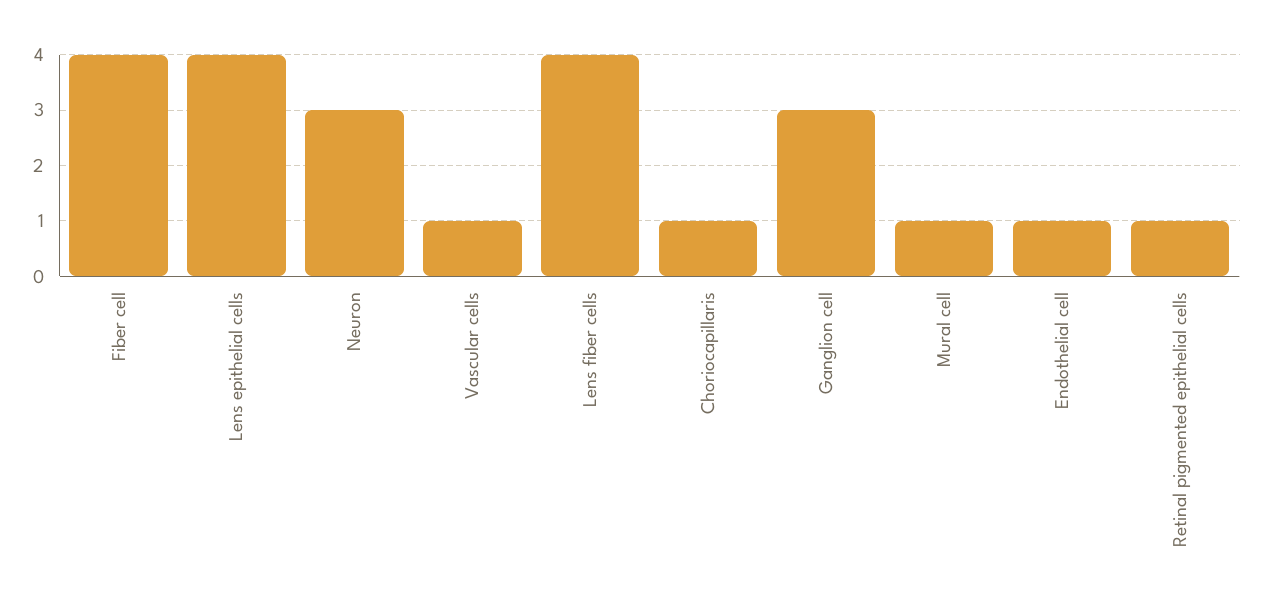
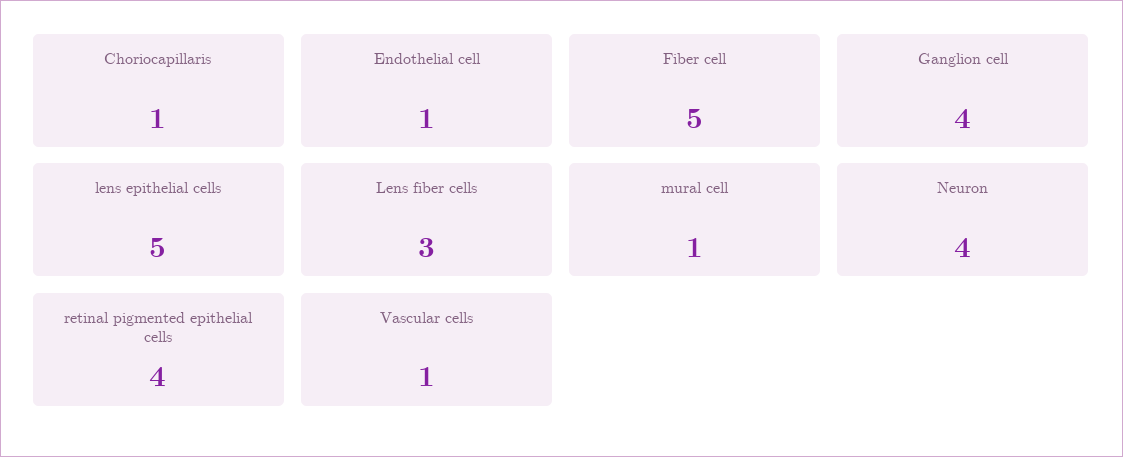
Fiber cell: 4 -> 5
Lens epithelial cells: 4 -> 5
Neuron: 3 -> 4
Lens fiber cells: 4 -> 3
Ganglion cell: 3 -> 4
Retinal pigmented epithelial cells: 1 -> 4

